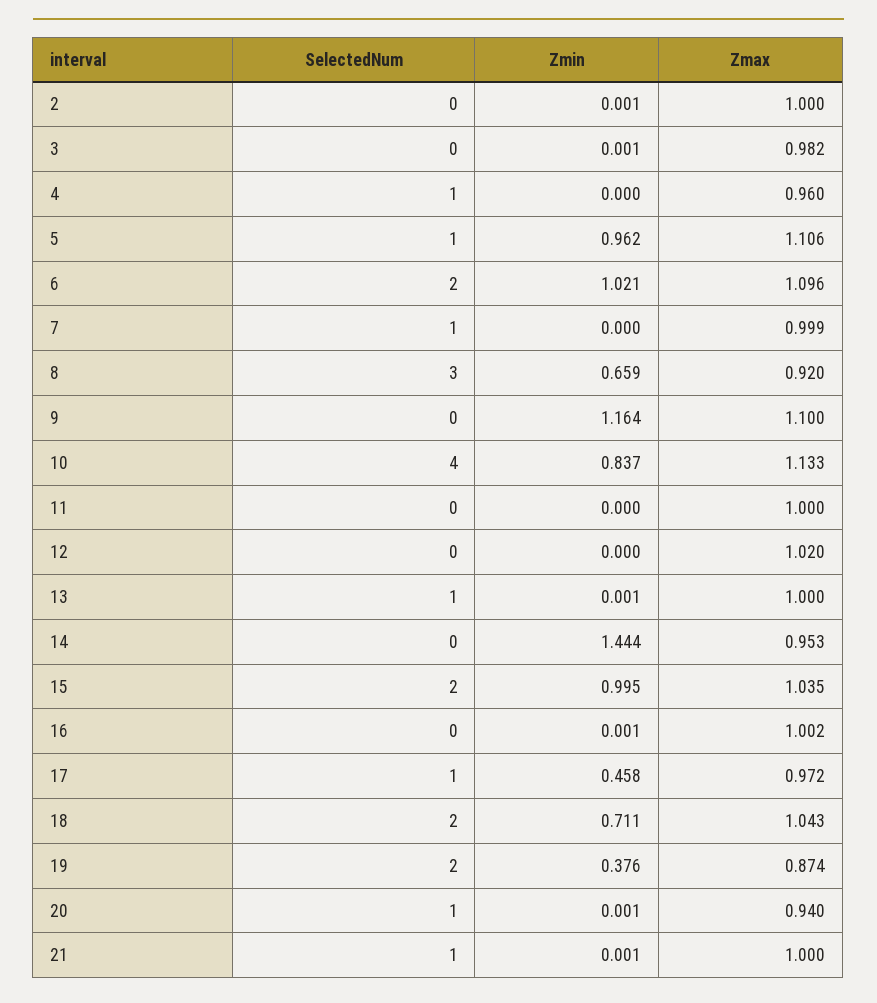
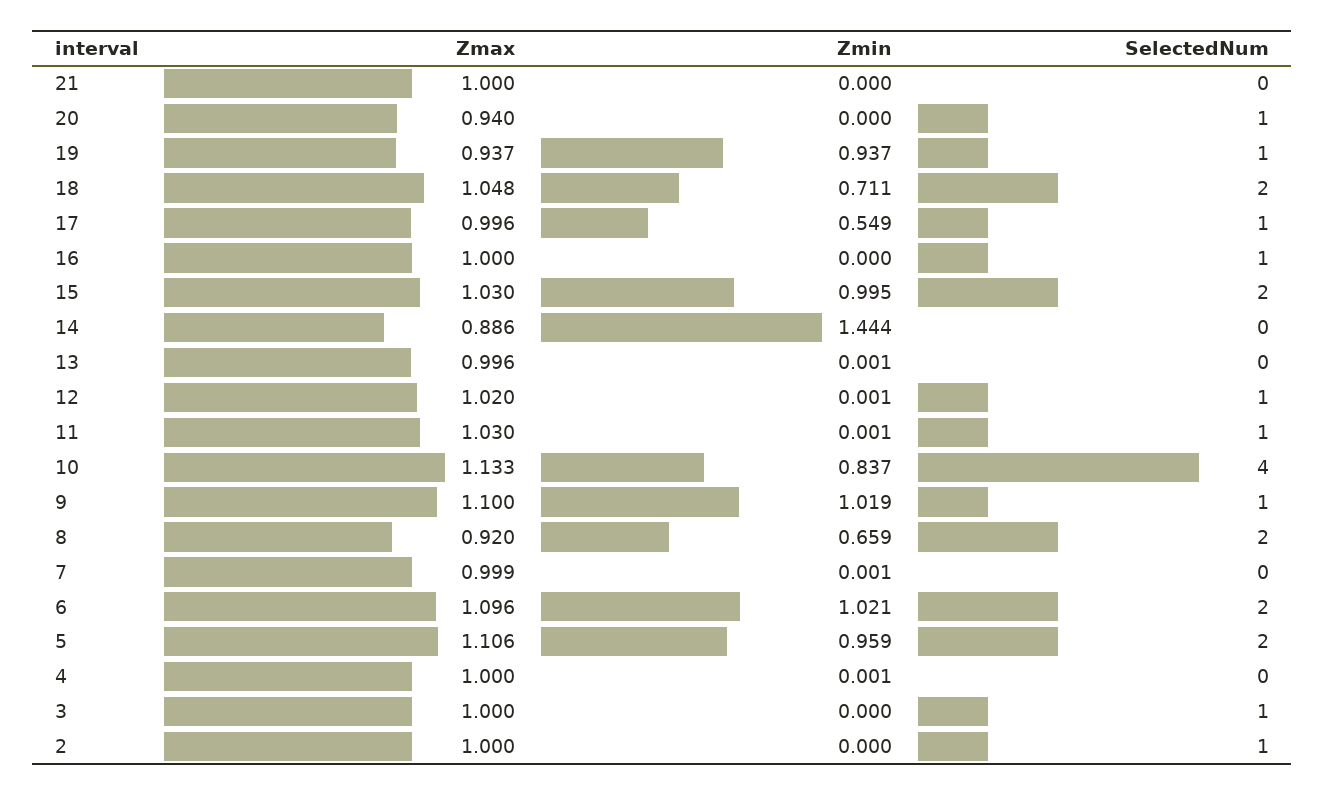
SelectedNum, 2: 0 -> 1
Zmin, 2: 0.001 -> 0
SelectedNum, 3: 0 -> 1
Zmin, 3: 0.001 -> 0
Zmax, 3: 0.982 -> 1
SelectedNum, 4: 1 -> 0
Zmin, 4: 0 -> 0.001
Zmax, 4: 0.96 -> 1
SelectedNum, 5: 1 -> 2
Zmin, 5: 0.962 -> 0.959
SelectedNum, 7: 1 -> 0
Zmin, 7: 0 -> 0.001
SelectedNum, 8: 3 -> 2
SelectedNum, 9: 0 -> 1
Zmin, 9: 1.164 -> 1.019
SelectedNum, 11: 0 -> 1
Zmin, 11: 0 -> 0.001
Zmax, 11: 1 -> 1.03
SelectedNum, 12: 0 -> 1
Zmin, 12: 0 -> 0.001
SelectedNum, 13: 1 -> 0
Zmax, 13: 1 -> 0.996
Zmax, 14: 0.953 -> 0.886
Zmax, 15: 1.035 -> 1.03
SelectedNum, 16: 0 -> 1
Zmin, 16: 0.001 -> 0
Zmax, 16: 1.002 -> 1
Zmin, 17: 0.458 -> 0.549
Zmax, 17: 0.972 -> 0.996
Zmax, 18: 1.043 -> 1.048
SelectedNum, 19: 2 -> 1
Zmin, 19: 0.376 -> 0.937
Zmax, 19: 0.874 -> 0.937
Zmin, 20: 0.001 -> 0
SelectedNum, 21: 1 -> 0
Zmin, 21: 0.001 -> 0

